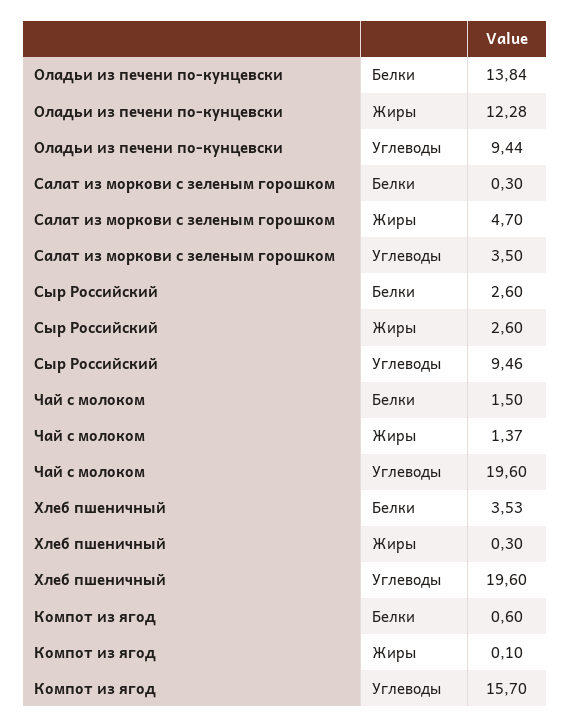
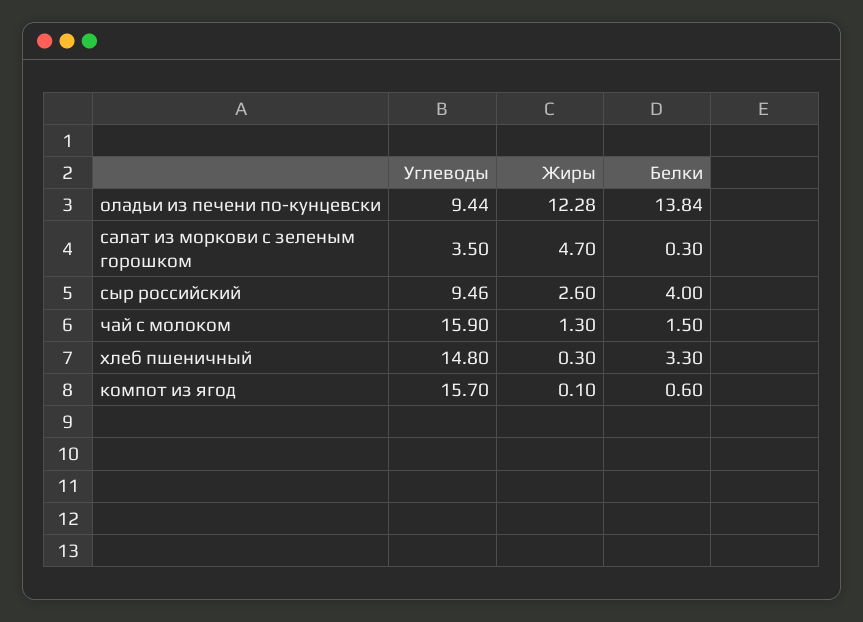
Сыр Российский, Белки: 2.6 -> 4
Чай с молоком, Жиры: 1.37 -> 1.3
Чай с молоком, Углеводы: 19.6 -> 15.9
Хлеб пшеничный, Белки: 3.53 -> 3.3
Хлеб пшеничный, Углеводы: 19.6 -> 14.8

